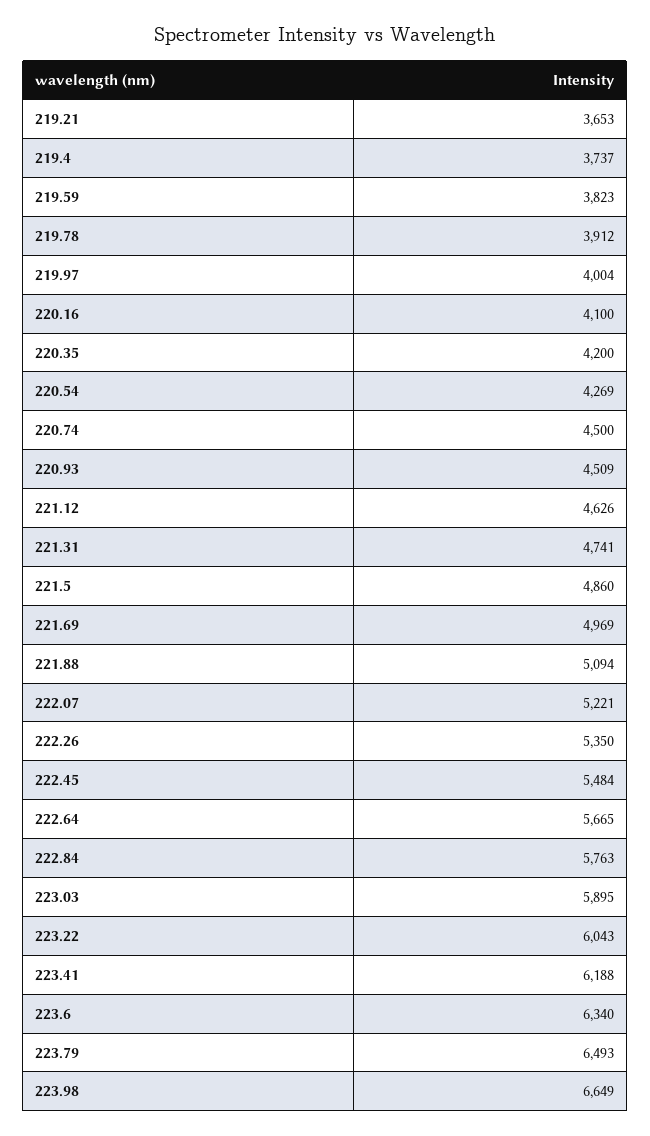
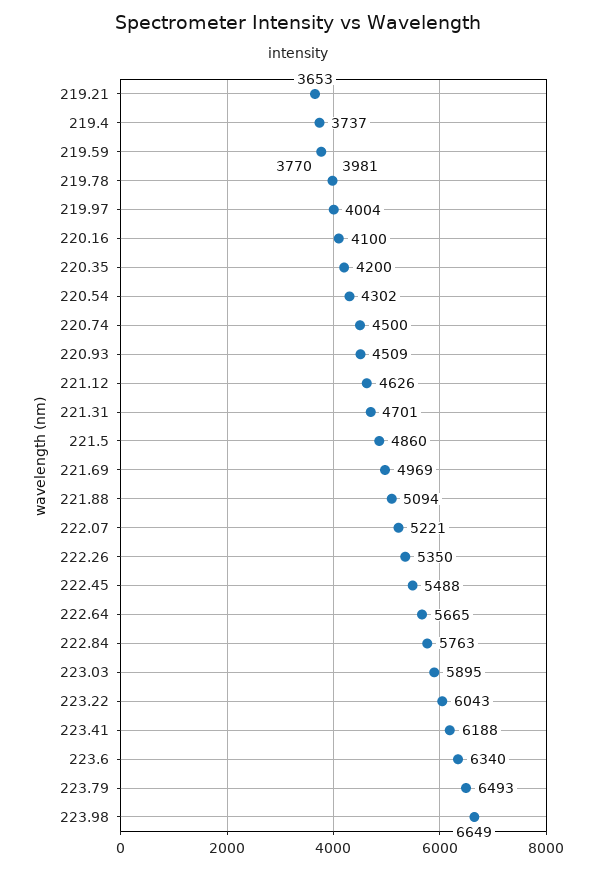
219.59: 3823 -> 3770
219.78: 3912 -> 3981
220.54: 4269 -> 4302
221.31: 4741 -> 4701
222.45: 5484 -> 5488

